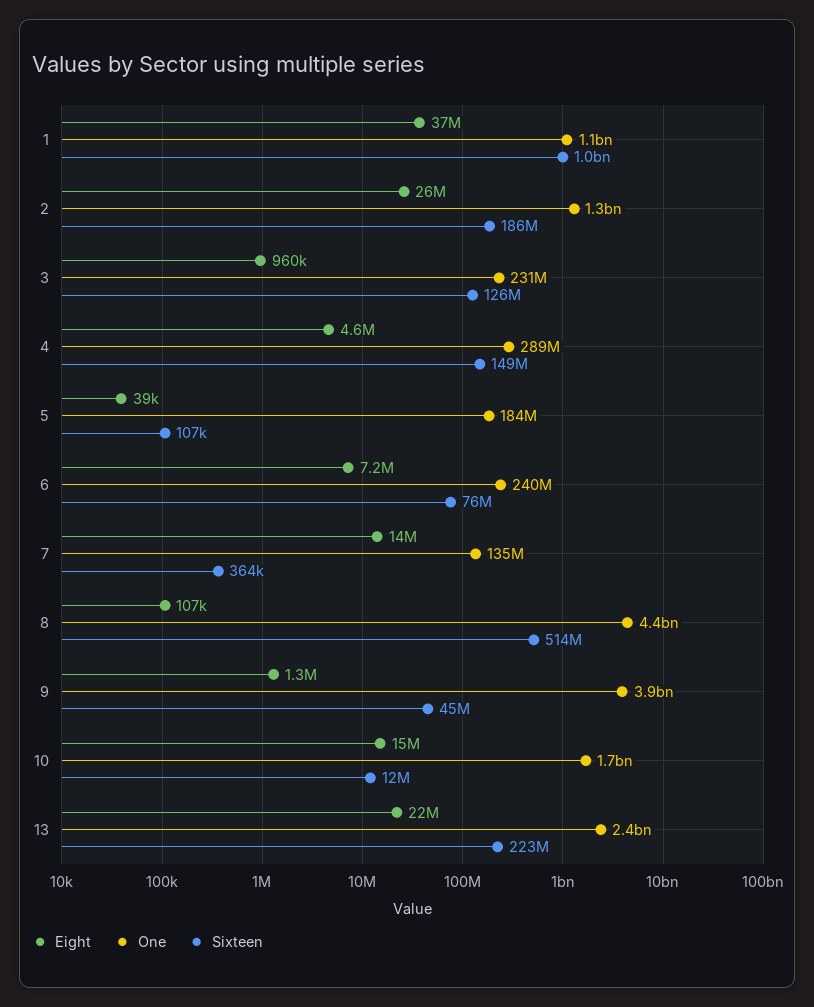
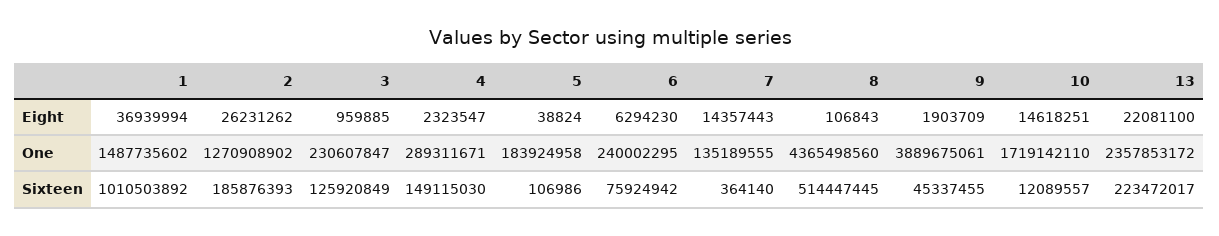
One, 1: 1100000000 -> 1487735602
Eight, 4: 4600000 -> 2323547
Eight, 6: 7200000 -> 6294230
Eight, 9: 1300000 -> 1903709

